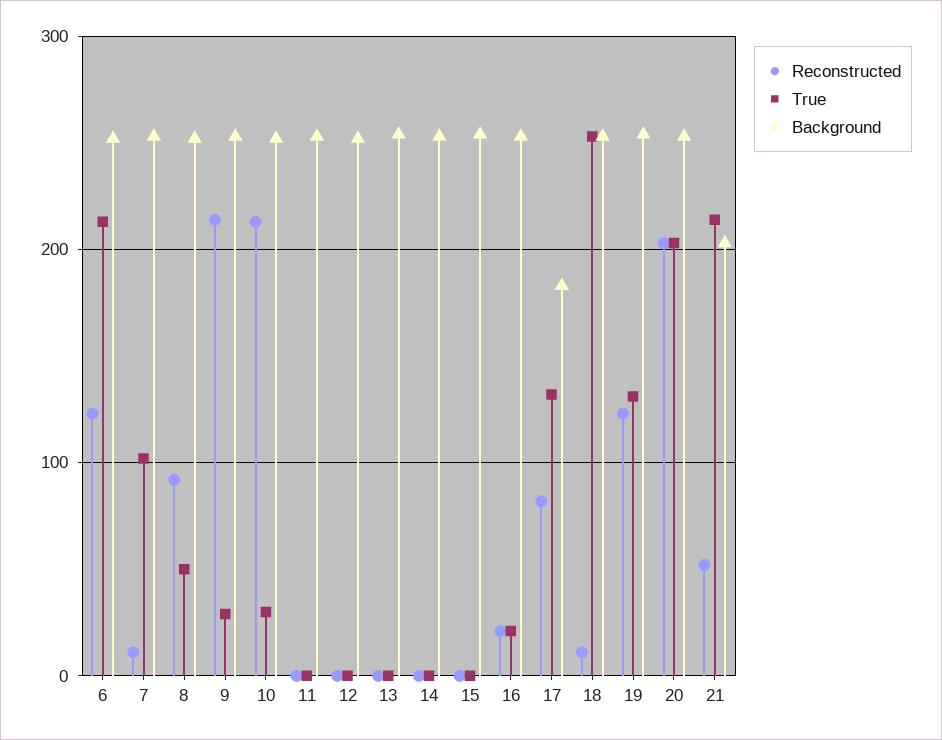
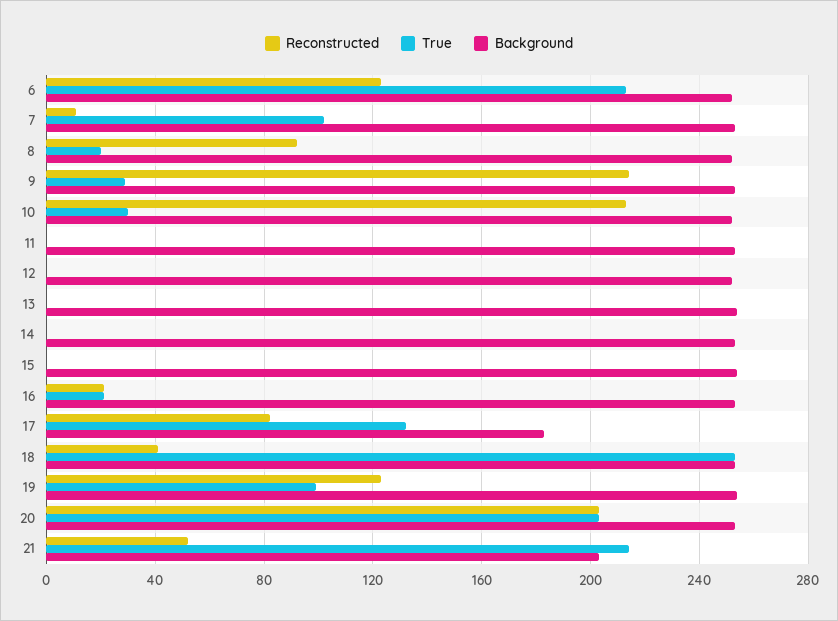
True, 8: 50 -> 20
Reconstructed, 18: 10 -> 40
True, 19: 130 -> 100

